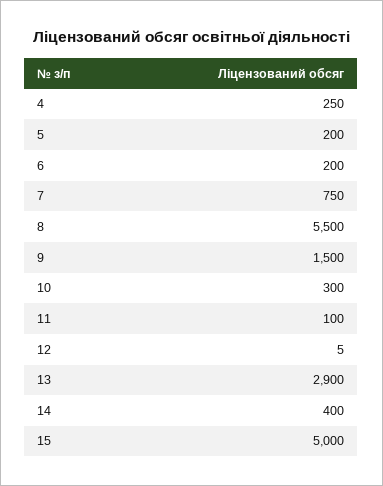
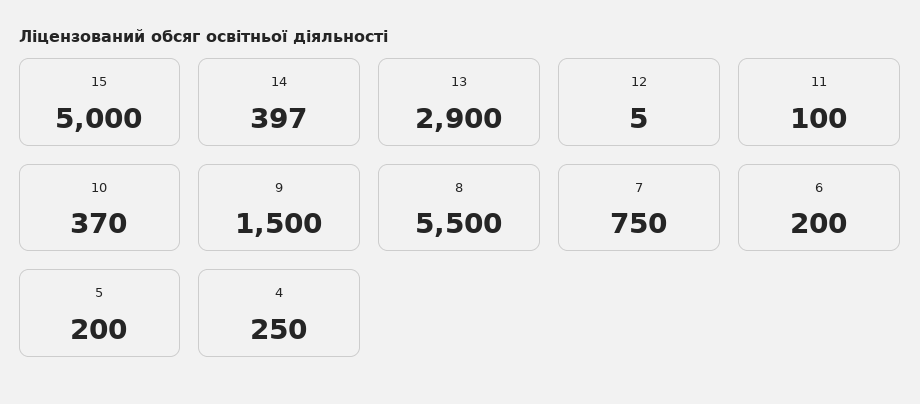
10: 300 -> 370
14: 400 -> 397

